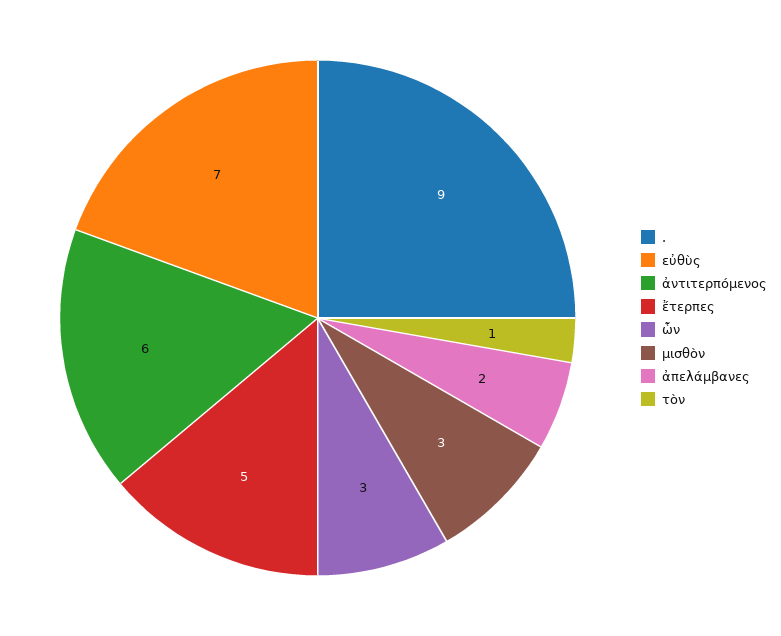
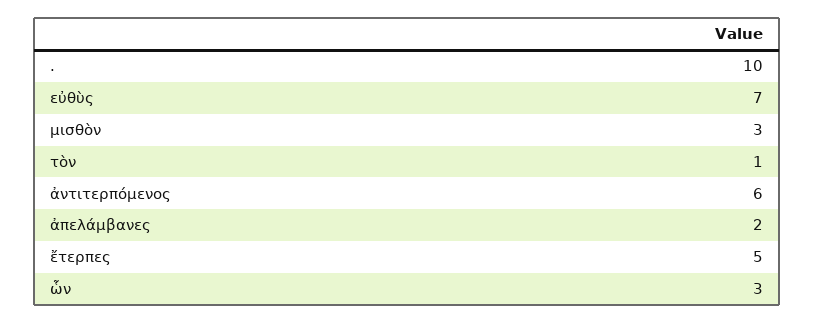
.: 9 -> 10

